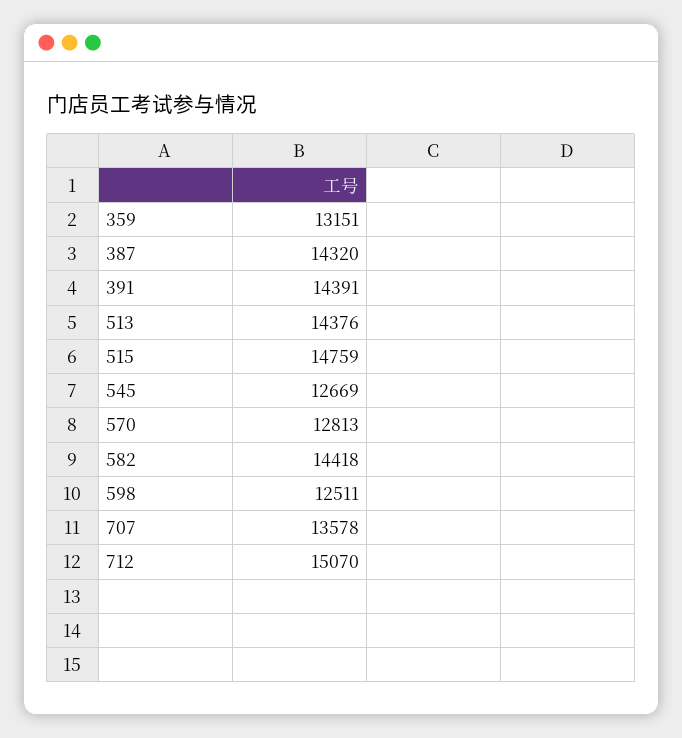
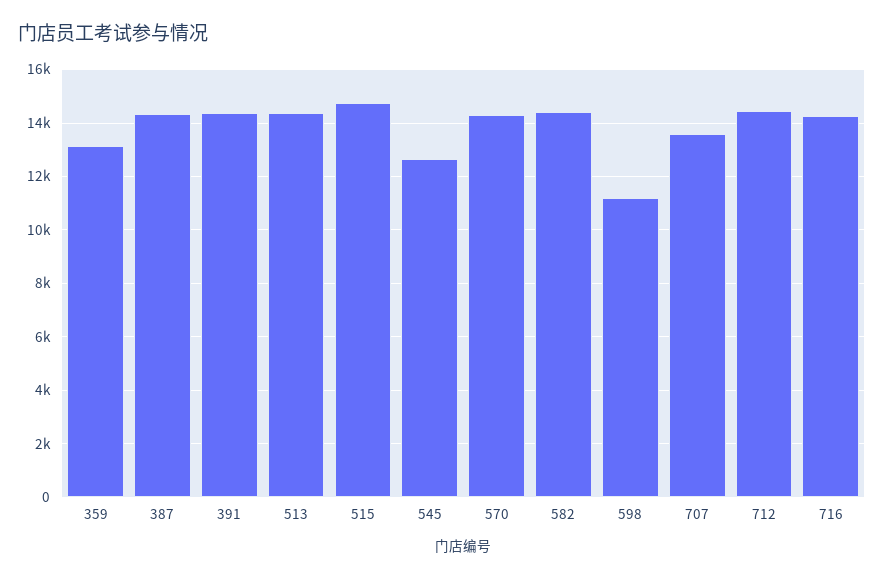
570: 12813 -> 14250
598: 12511 -> 11250
712: 15070 -> 14500
716: none -> 14250

